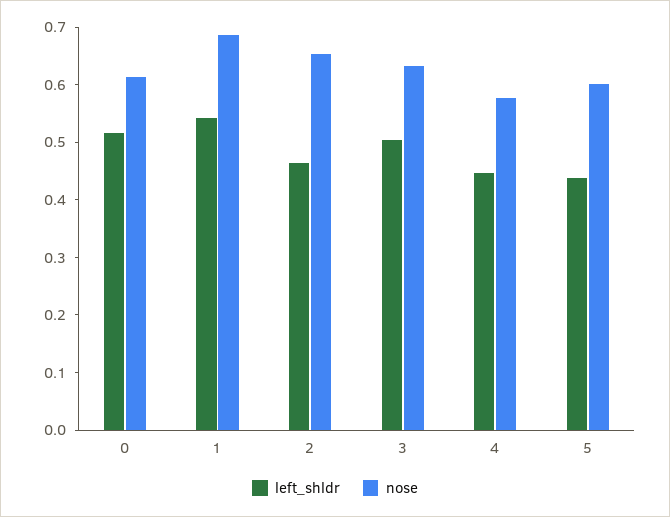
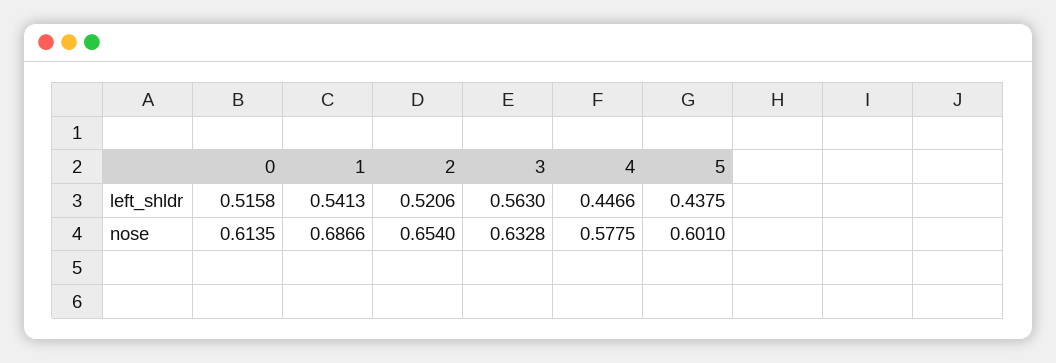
left_shldr, 2: 0.46 -> 0.5206
left_shldr, 3: 0.5 -> 0.563

